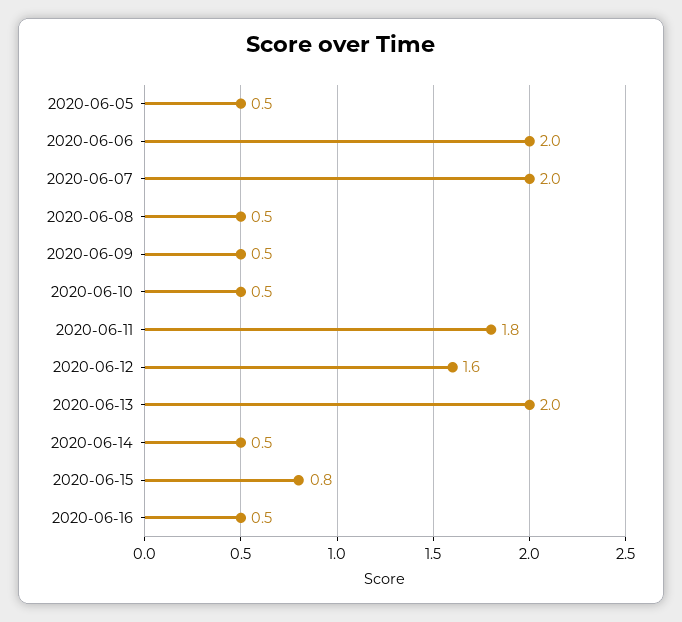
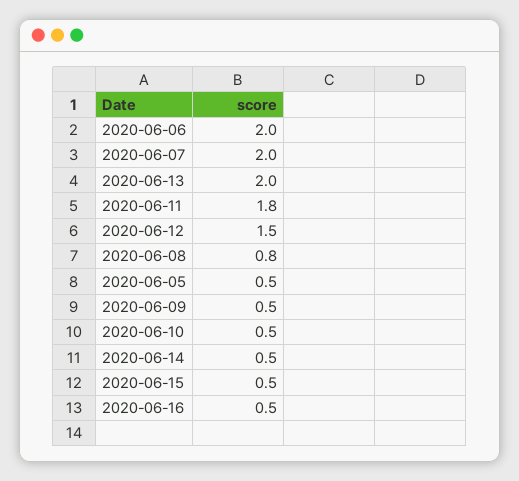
2020-06-08: 0.5 -> 0.8
2020-06-12: 1.6 -> 1.5
2020-06-15: 0.8 -> 0.5

